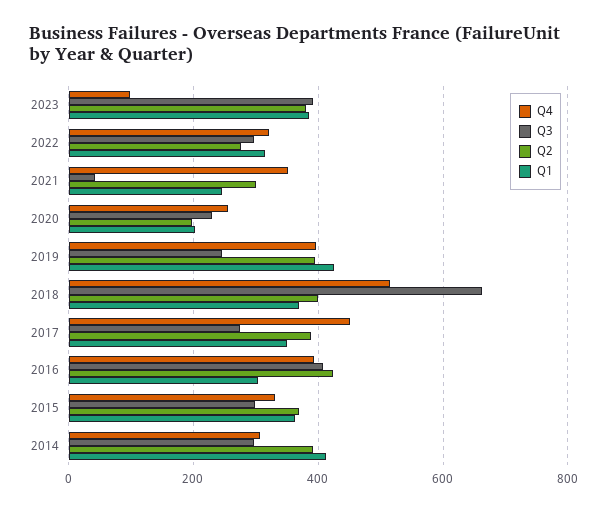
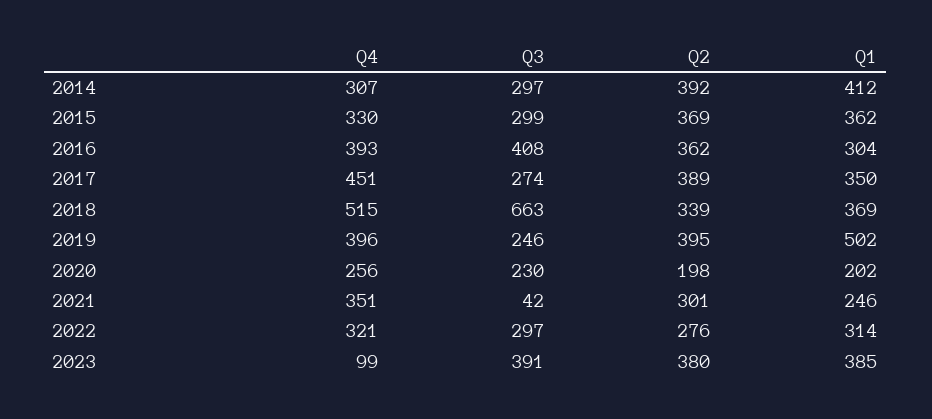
Q1, 2019: 420 -> 502
Q2, 2018: 400 -> 339
Q2, 2016: 420 -> 362

